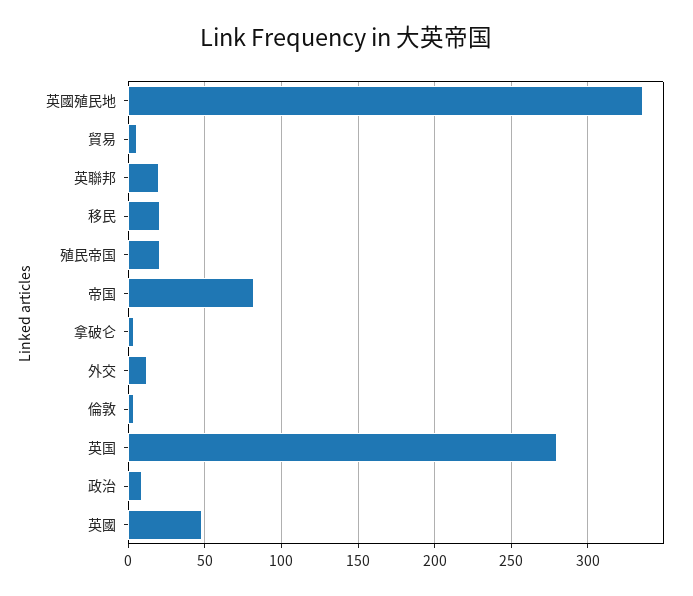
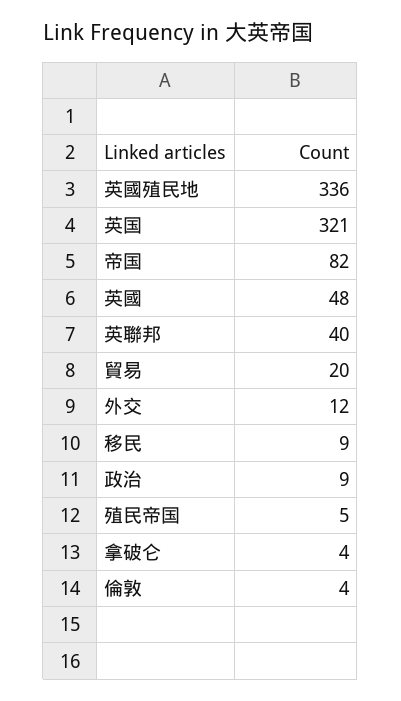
貿易: 5 -> 20
英聯邦: 20 -> 40
移民: 20 -> 9
殖民帝国: 20 -> 5
英国: 280 -> 321

